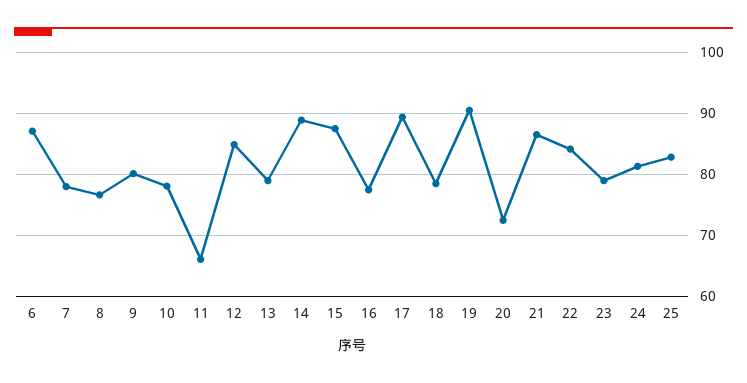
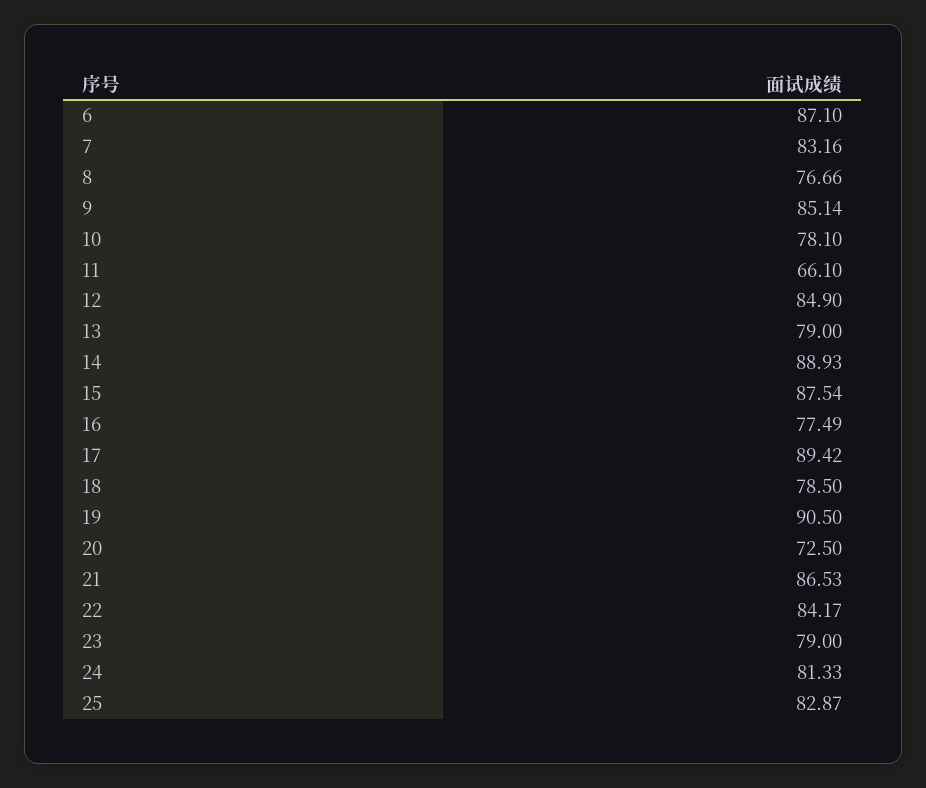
7: 78 -> 83.16
9: 80 -> 85.14

